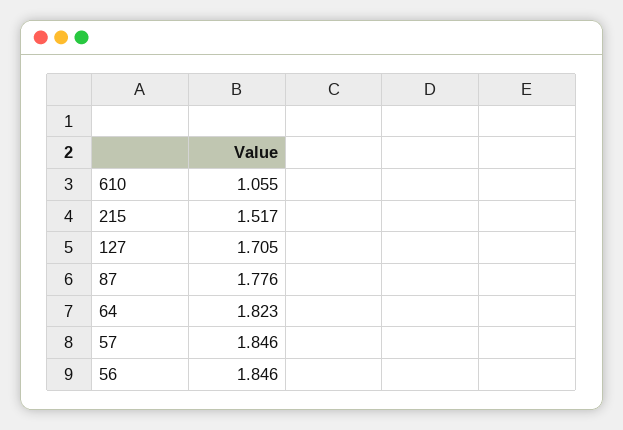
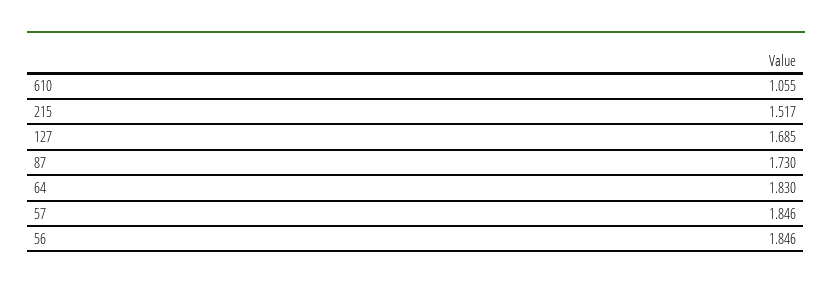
127: 1.705 -> 1.685
87: 1.776 -> 1.73
64: 1.823 -> 1.83

